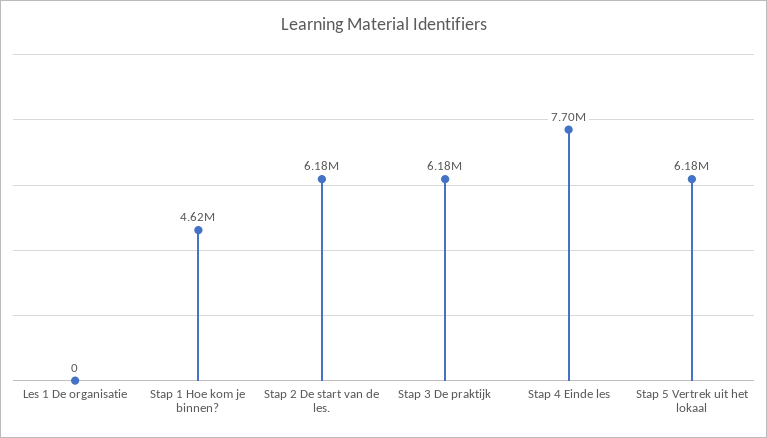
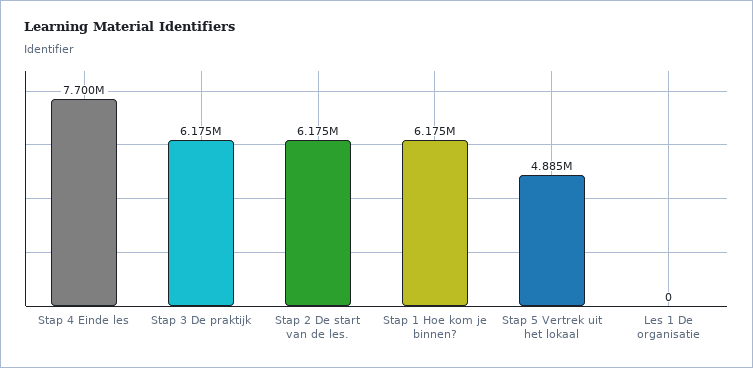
Stap 1 Hoe kom je binnen?: 4620000 -> 6175000
Stap 5 Vertrek uit het lokaal: 6180000 -> 4885000

